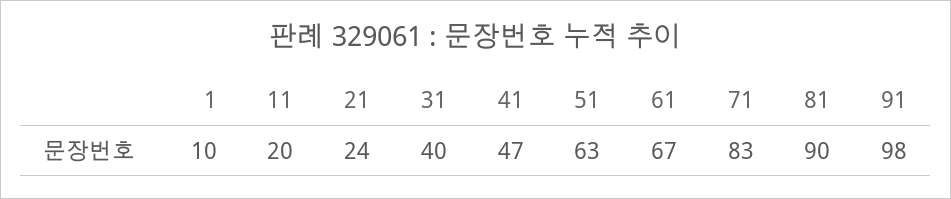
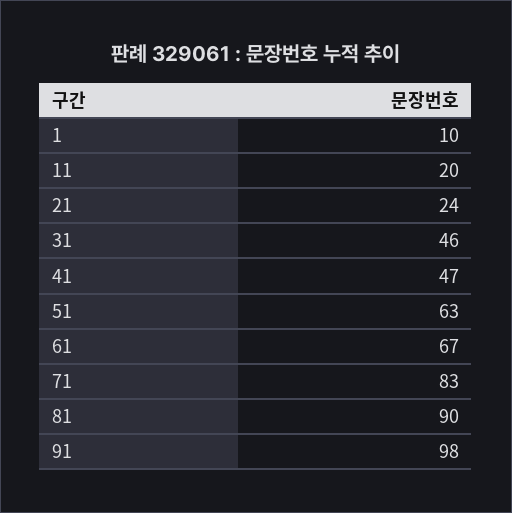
31: 40 -> 46

